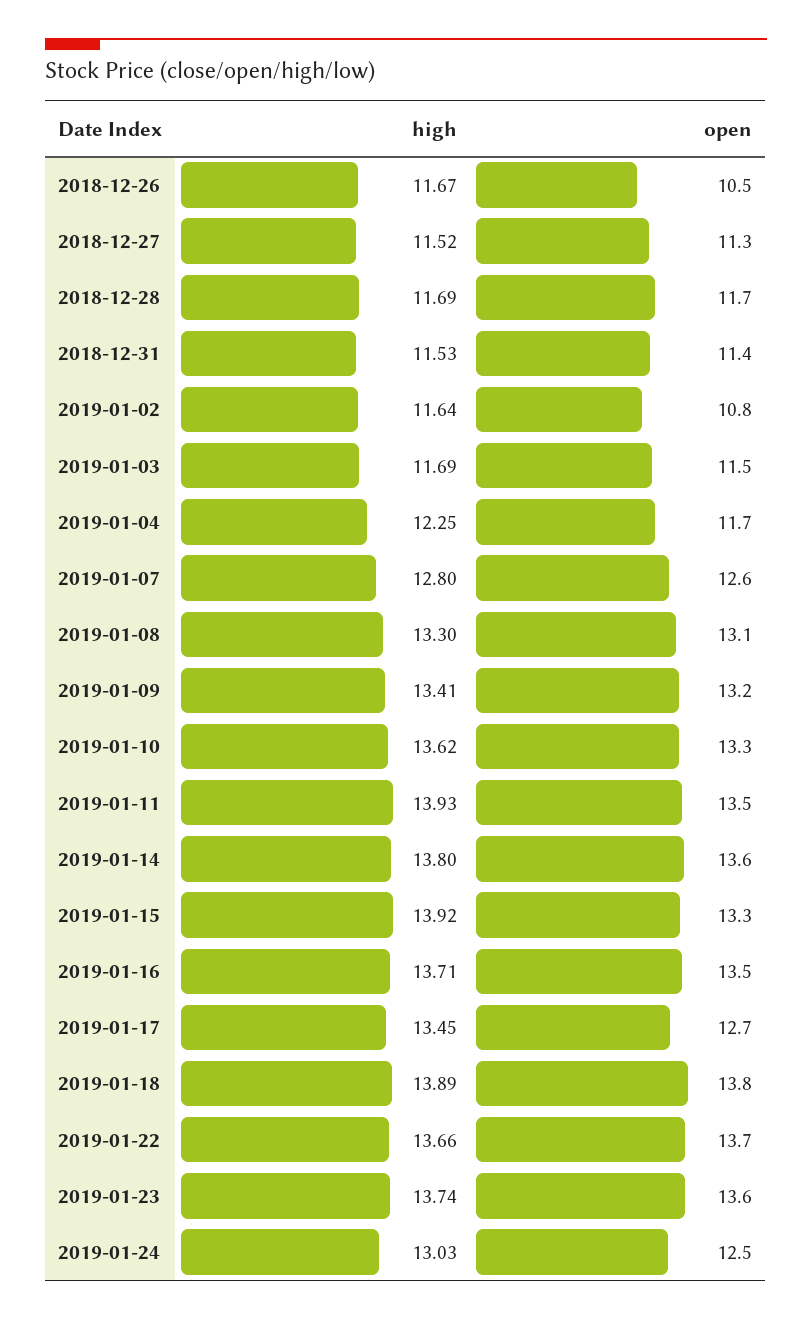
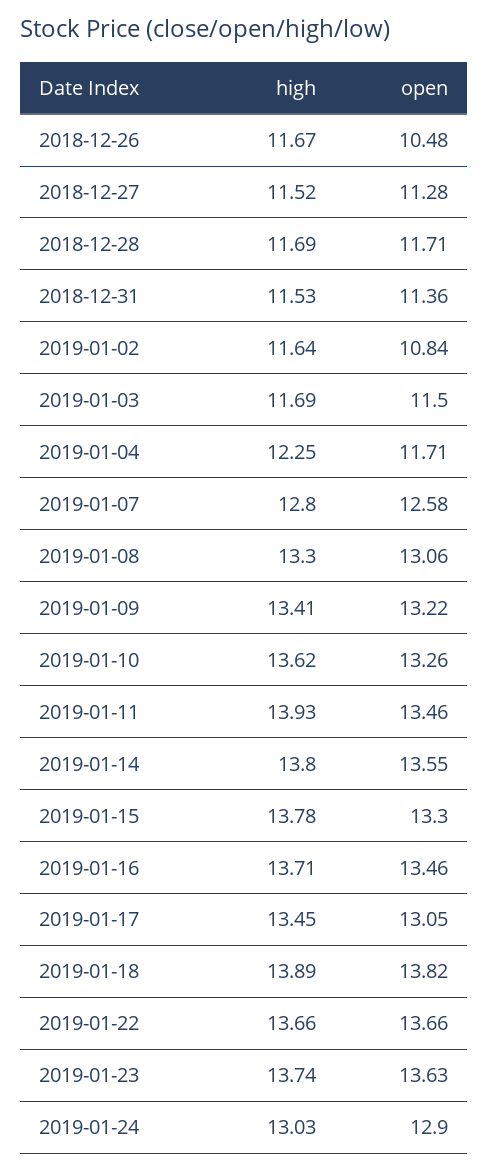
high, 2019-01-15: 13.92 -> 13.78
open, 2019-01-17: 12.7 -> 13.05
open, 2019-01-24: 12.5 -> 12.9

